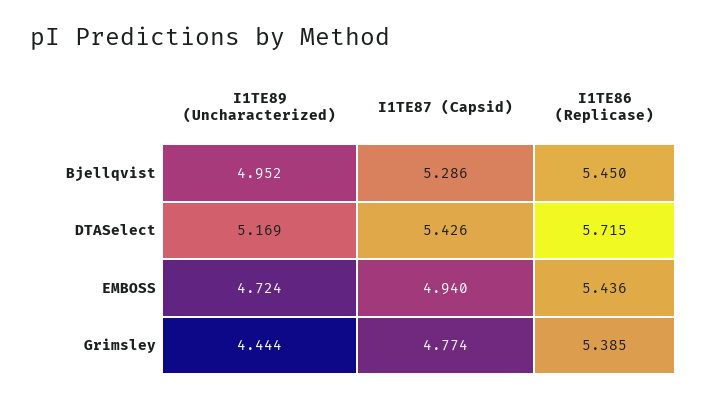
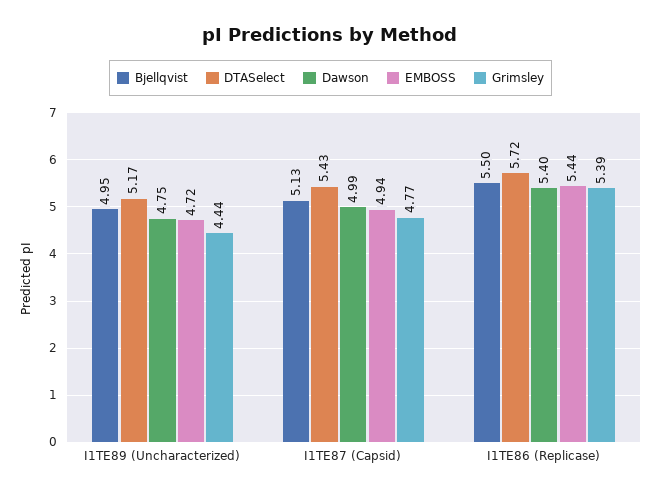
Bjellqvist, I1TE87 (Capsid): 5.286 -> 5.13
Bjellqvist, I1TE86 (Replicase): 5.45 -> 5.5
Dawson, I1TE89 (Uncharacterized): none -> 4.75
Dawson, I1TE87 (Capsid): none -> 4.99
Dawson, I1TE86 (Replicase): none -> 5.4

